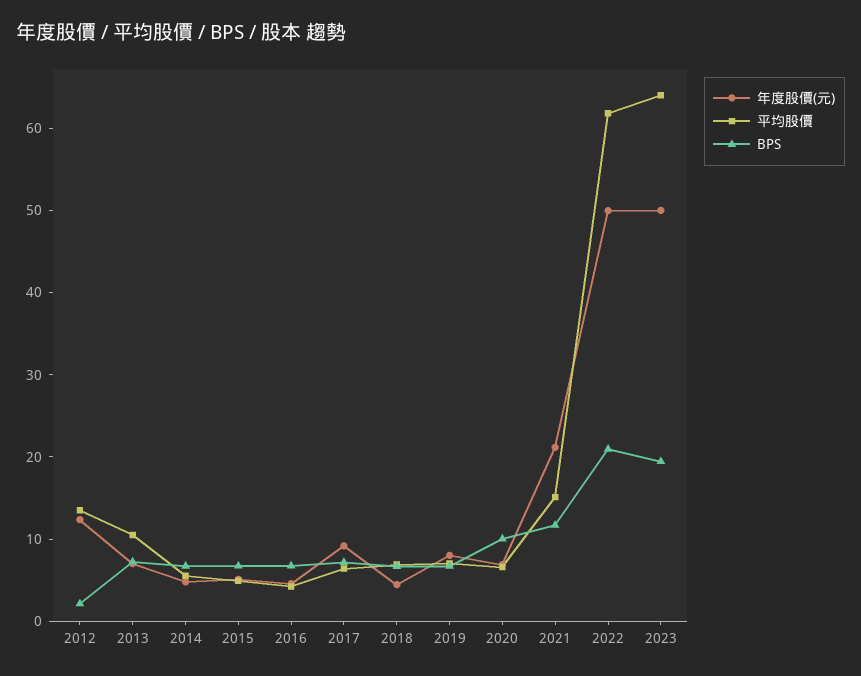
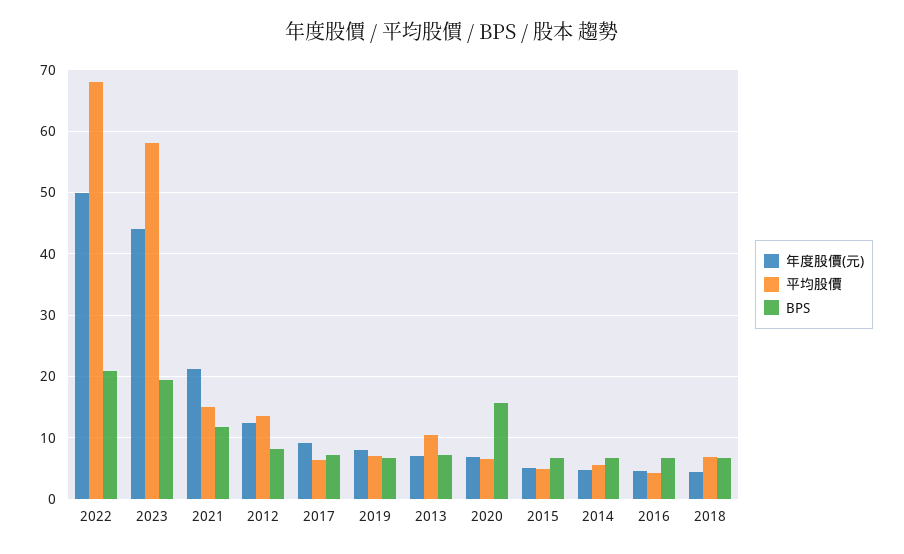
BPS, 2012: 2 -> 8
BPS, 2020: 10 -> 16
平均股價, 2022: 62 -> 68
年度股價(元), 2023: 50 -> 44
平均股價, 2023: 64 -> 58

